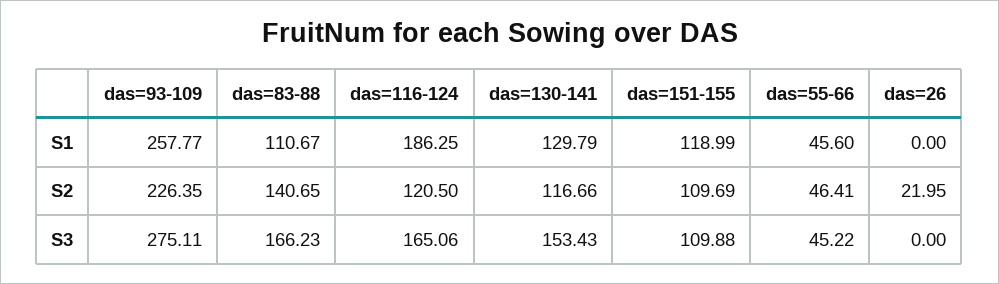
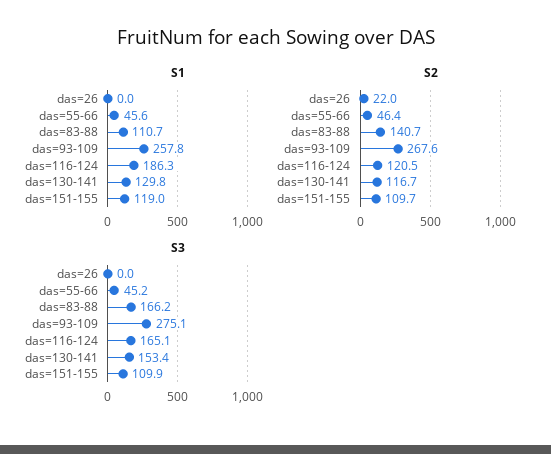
S2, das=93-109: 226.35 -> 267.6

